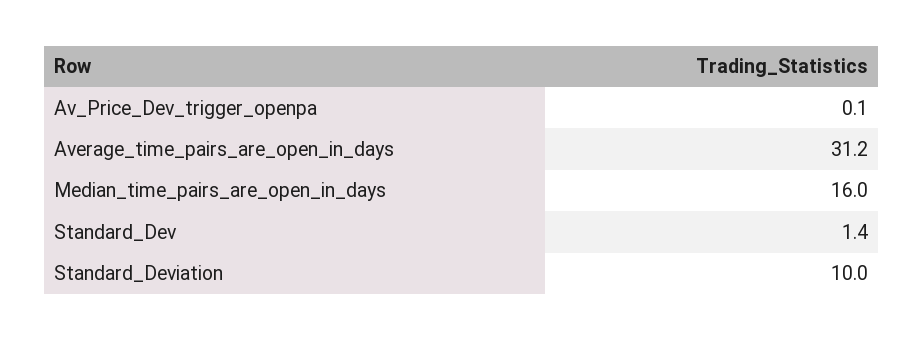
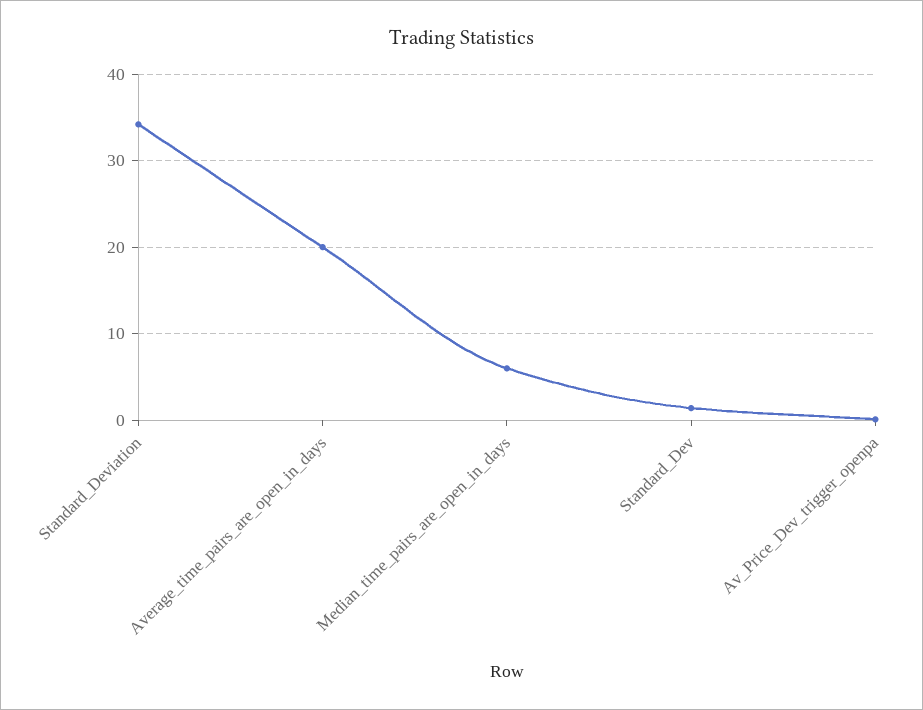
Average_time_pairs_are_open_in_days: 31.2 -> 20
Median_time_pairs_are_open_in_days: 16 -> 6
Standard_Deviation: 10 -> 34

